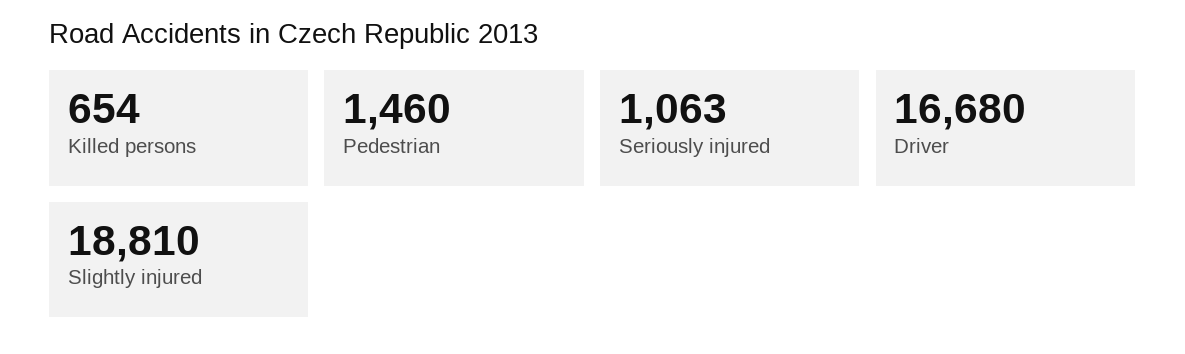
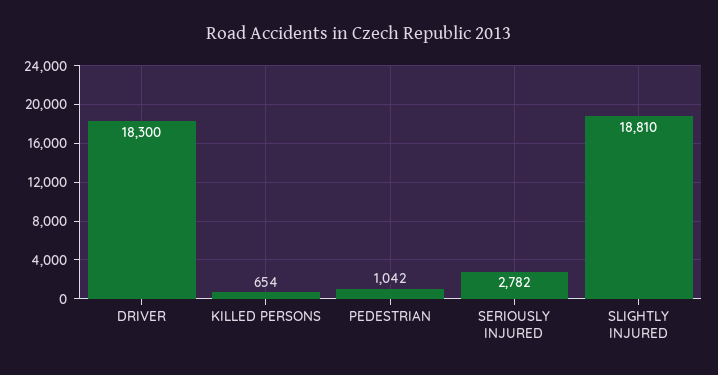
Pedestrian: 1460 -> 1042
Seriously injured: 1063 -> 2782
Driver: 16680 -> 18300

